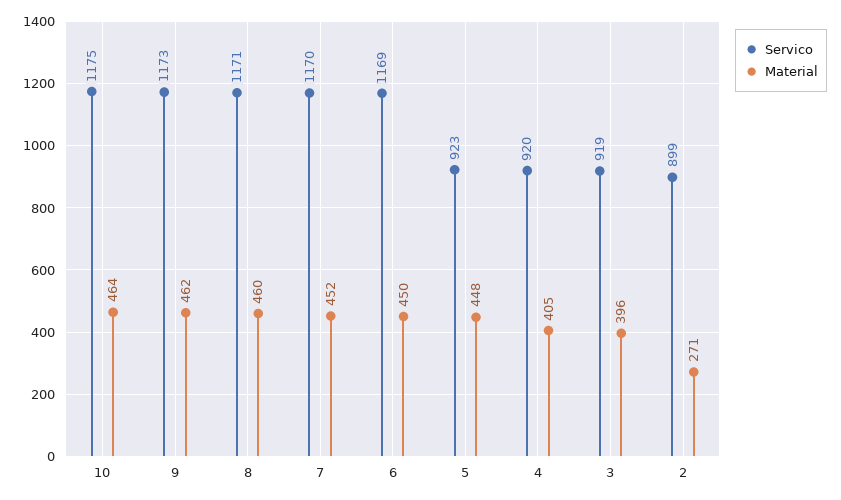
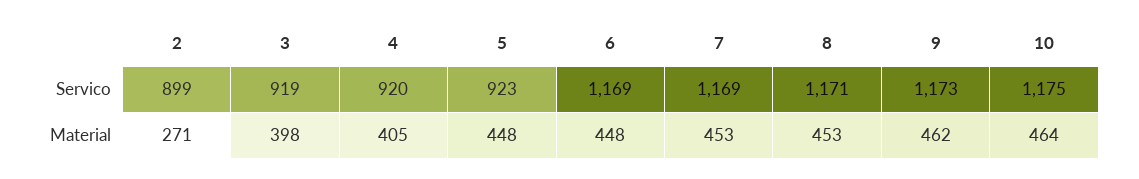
Material, 8: 460 -> 453
Servico, 7: 1170 -> 1169
Material, 7: 452 -> 453
Material, 6: 450 -> 448
Material, 3: 396 -> 398

